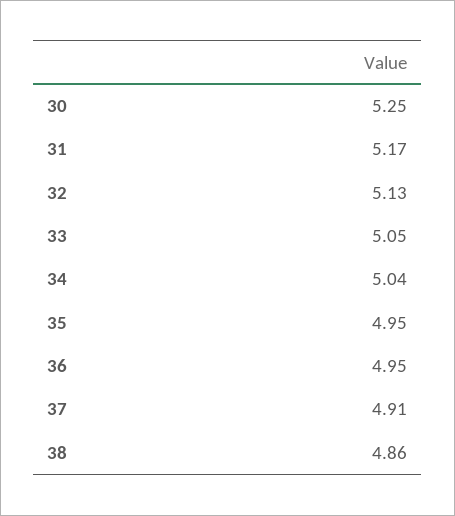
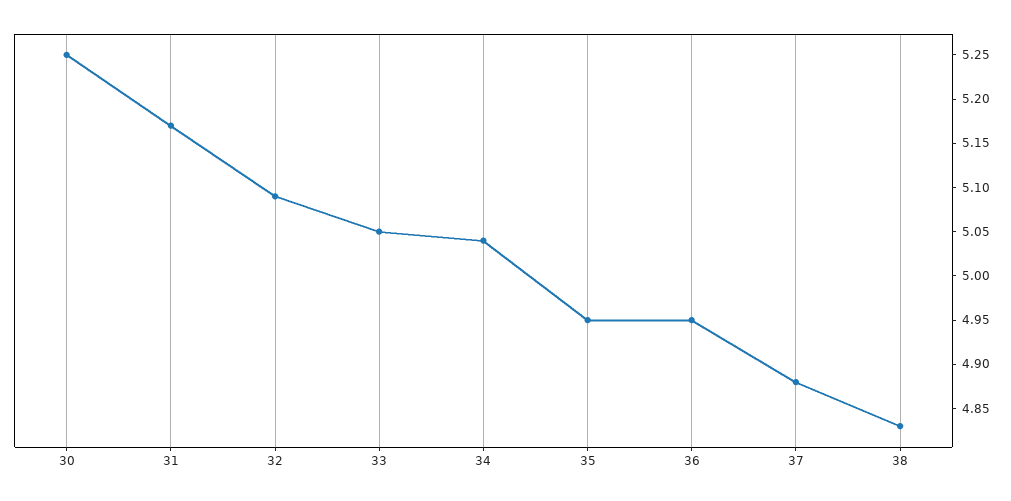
32: 5.13 -> 5.09
37: 4.91 -> 4.88
38: 4.86 -> 4.83

